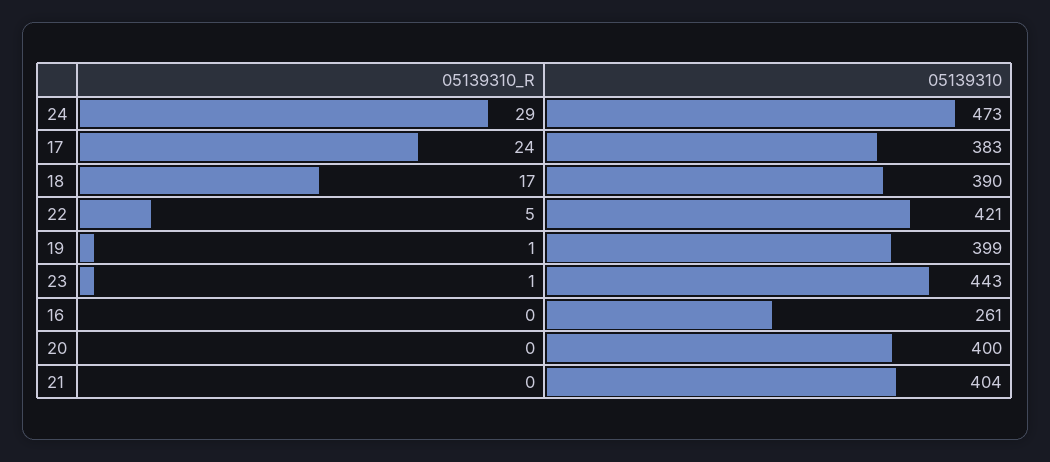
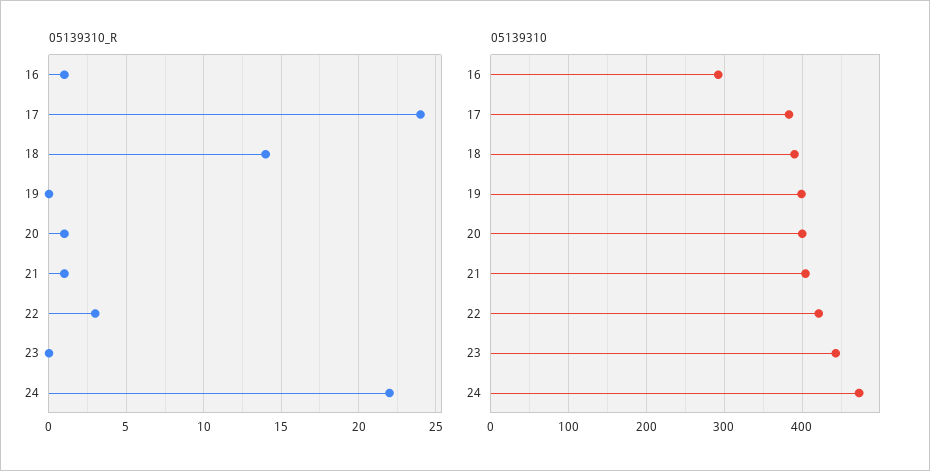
05139310_R, 24: 29 -> 22
05139310_R, 18: 17 -> 14
05139310_R, 22: 5 -> 3
05139310_R, 19: 1 -> 0
05139310_R, 23: 1 -> 0
05139310_R, 16: 0 -> 1
05139310, 16: 261 -> 290
05139310_R, 20: 0 -> 1
05139310_R, 21: 0 -> 1

